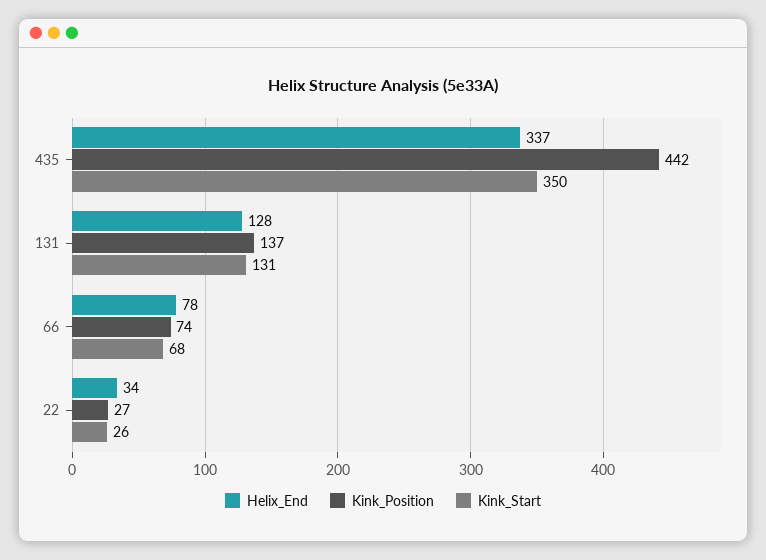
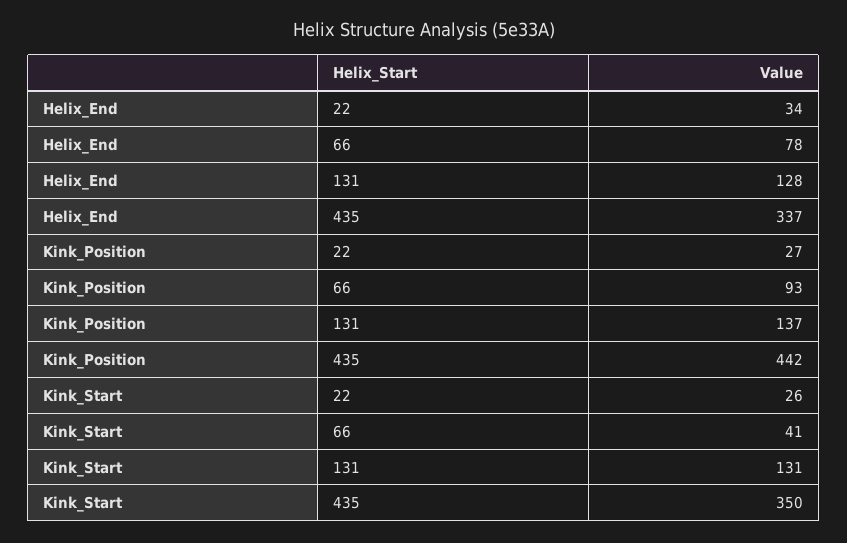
Kink_Position, 66: 74 -> 93
Kink_Start, 66: 68 -> 41

